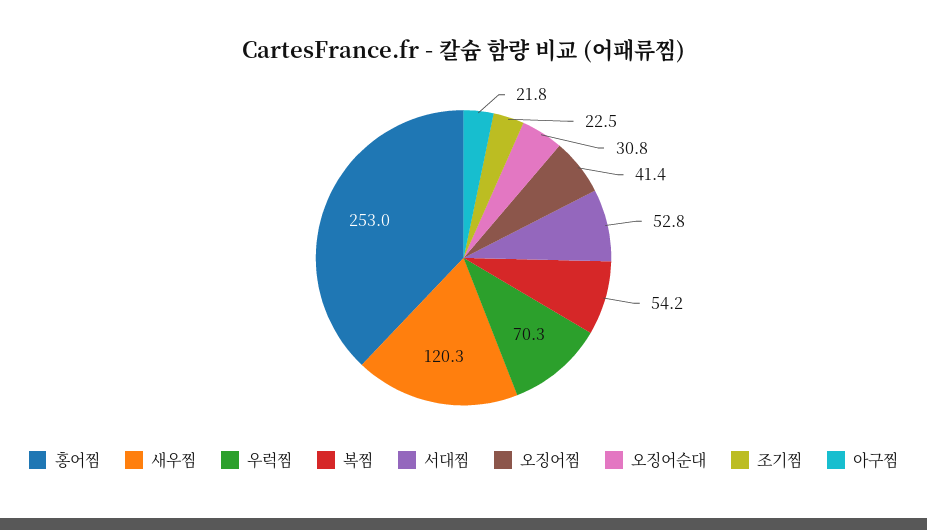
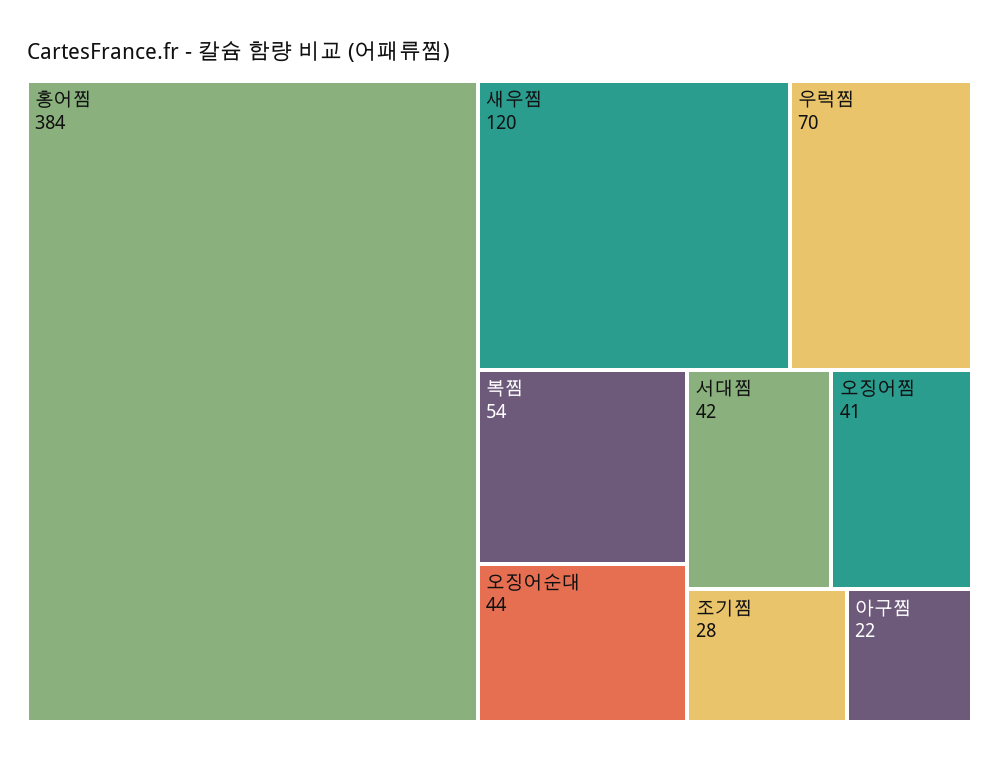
홍어찜: 253 -> 384
서대찜: 52.8 -> 42
오징어순대: 30.8 -> 44
조기찜: 22.5 -> 28

